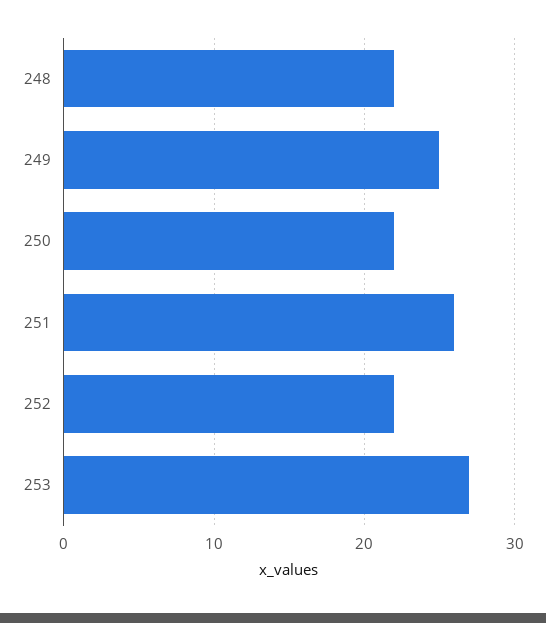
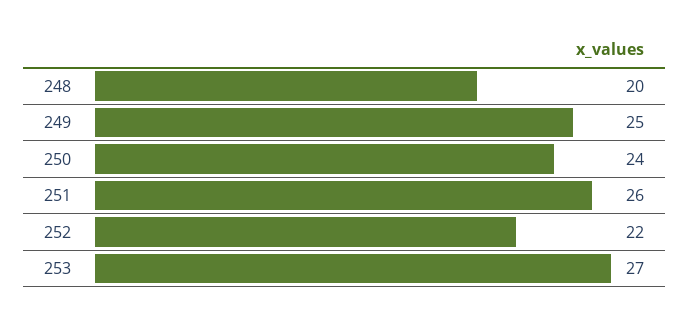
248: 22 -> 20
250: 22 -> 24

